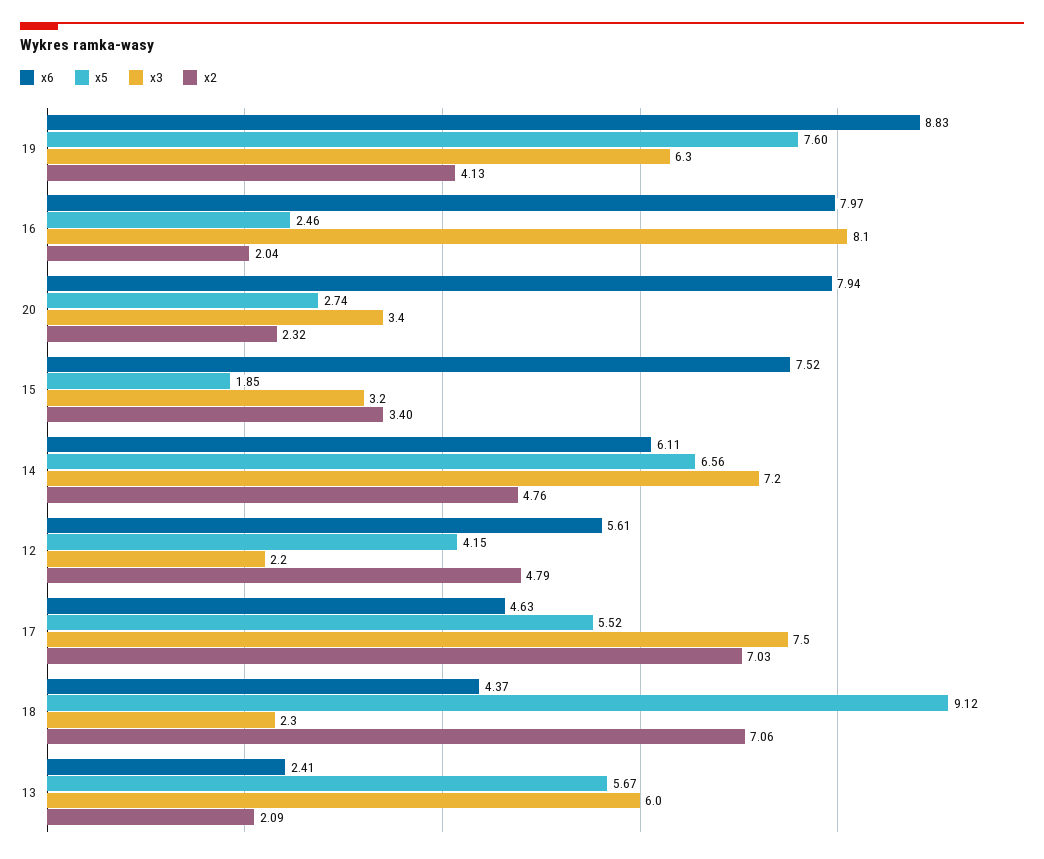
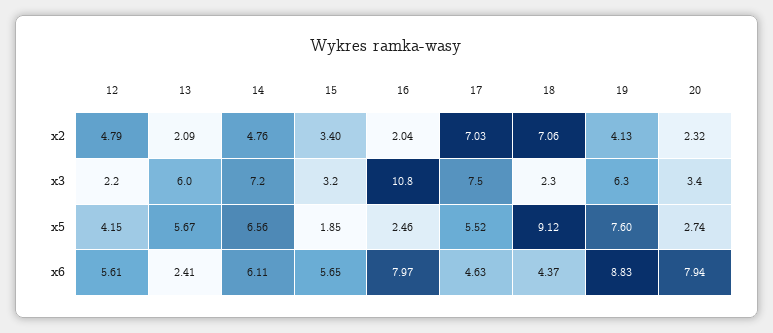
x3, 16: 8.1 -> 10.8
x6, 15: 7.52 -> 5.65

